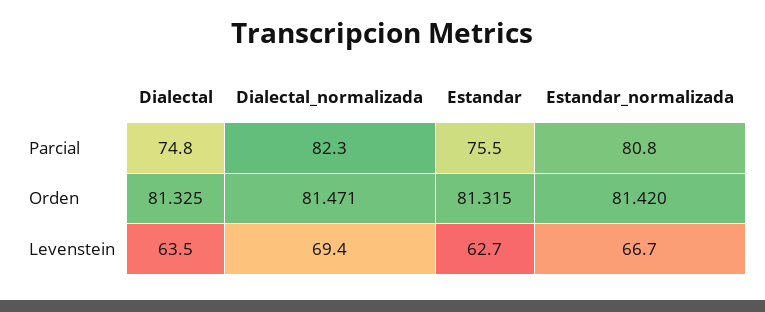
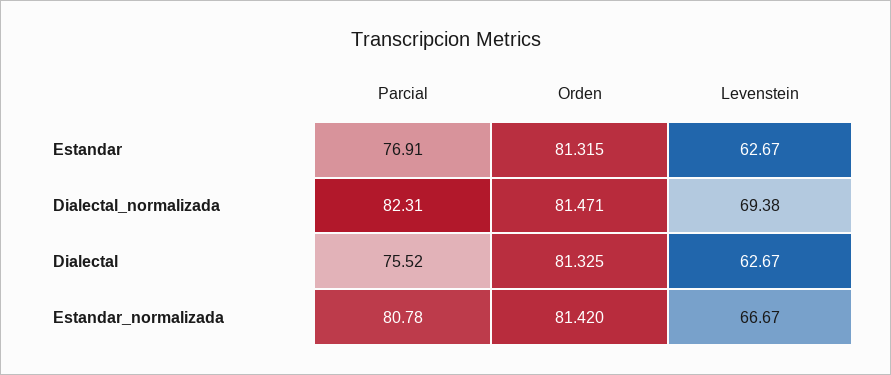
Dialectal, Parcial: 74.8 -> 75.52
Estandar, Parcial: 75.5 -> 76.91
Dialectal, Levenstein: 63.5 -> 62.67

